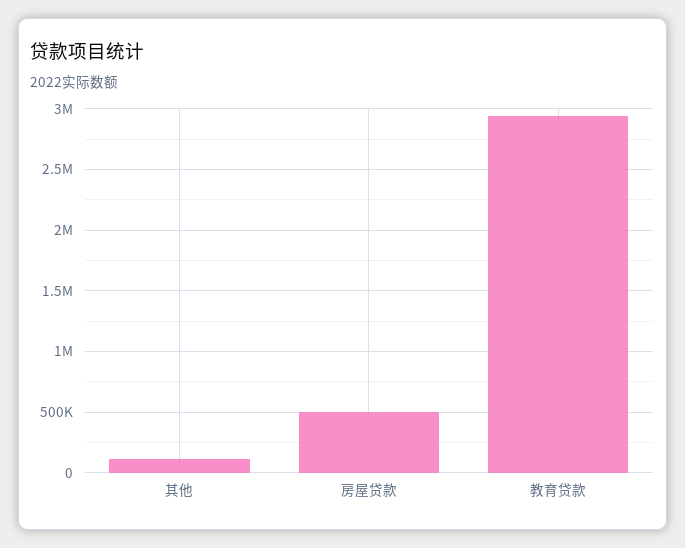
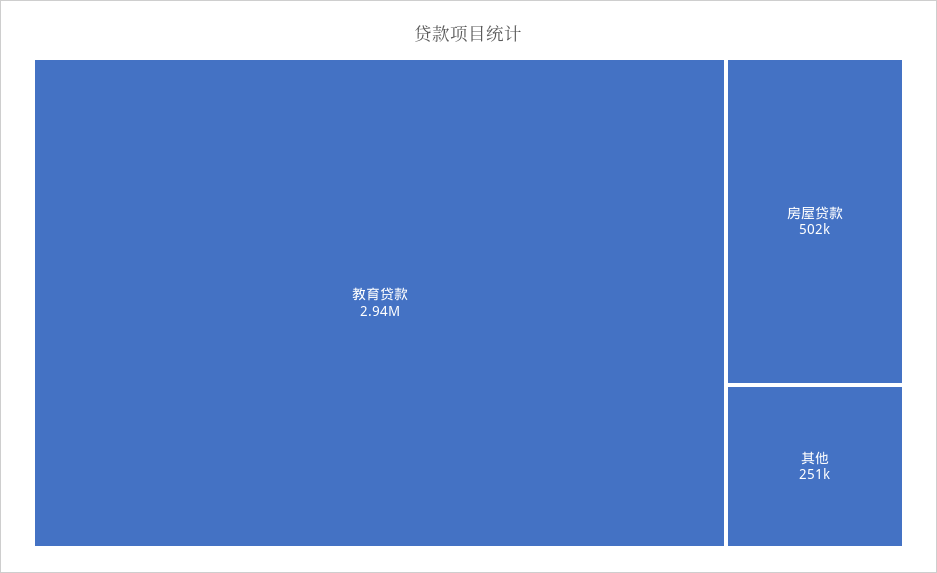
其他: 100000 -> 251000

